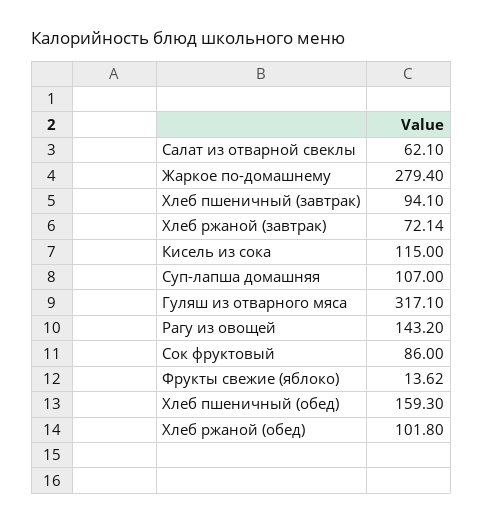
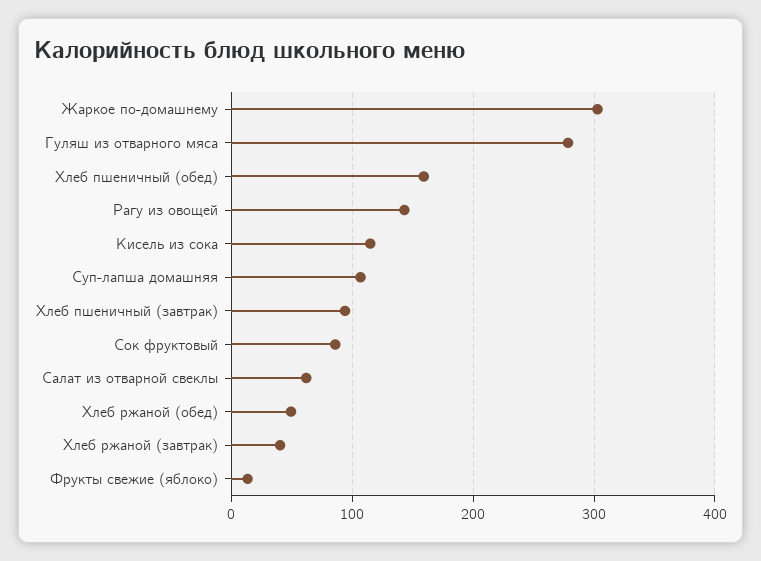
Жаркое по-домашнему: 279.4 -> 300
Хлеб ржаной (завтрак): 72.14 -> 40
Гуляш из отварного мяса: 317.1 -> 280
Хлеб ржаной (обед): 101.8 -> 50

